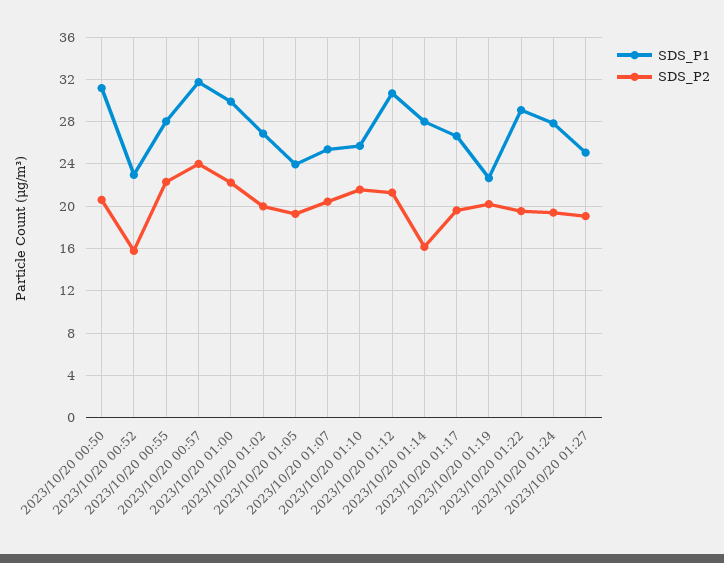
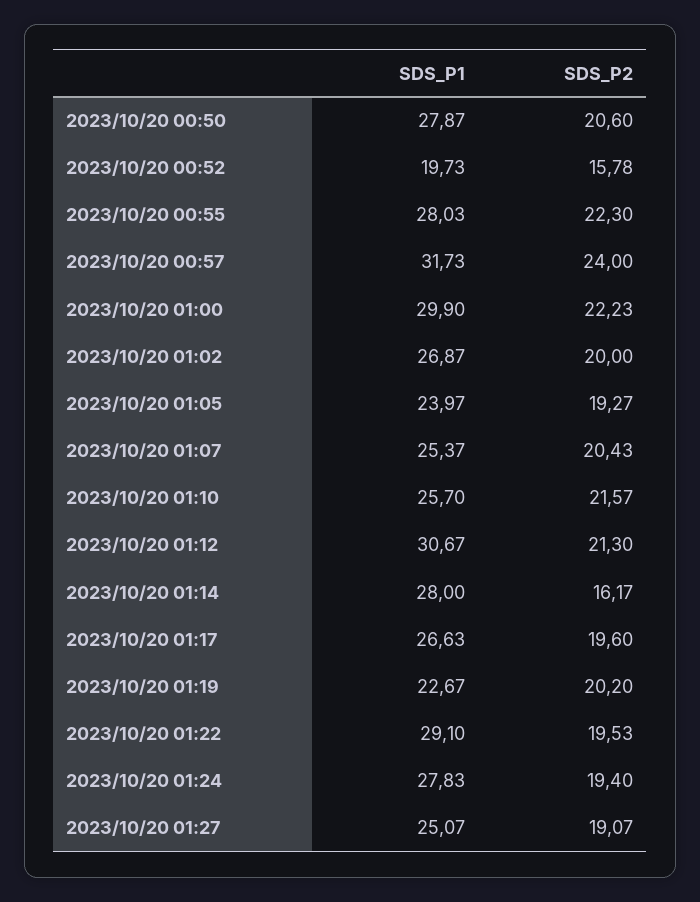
SDS_P1, 2023/10/20 00:50: 31 -> 27.87
SDS_P1, 2023/10/20 00:52: 23 -> 19.73

